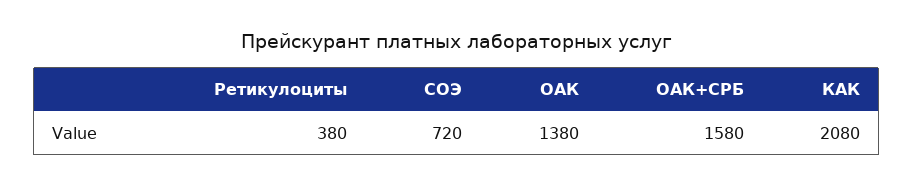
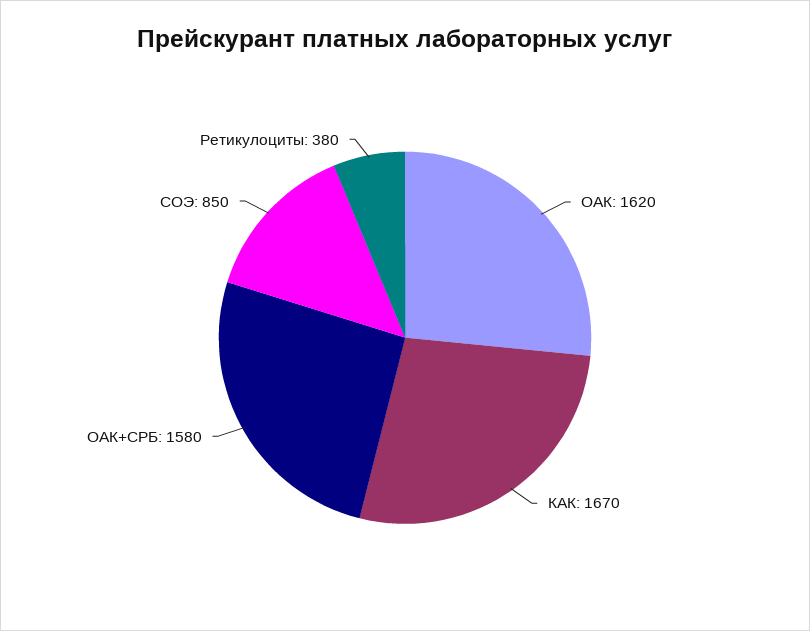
СОЭ: 720 -> 850
ОАК: 1380 -> 1620
КАК: 2080 -> 1670

